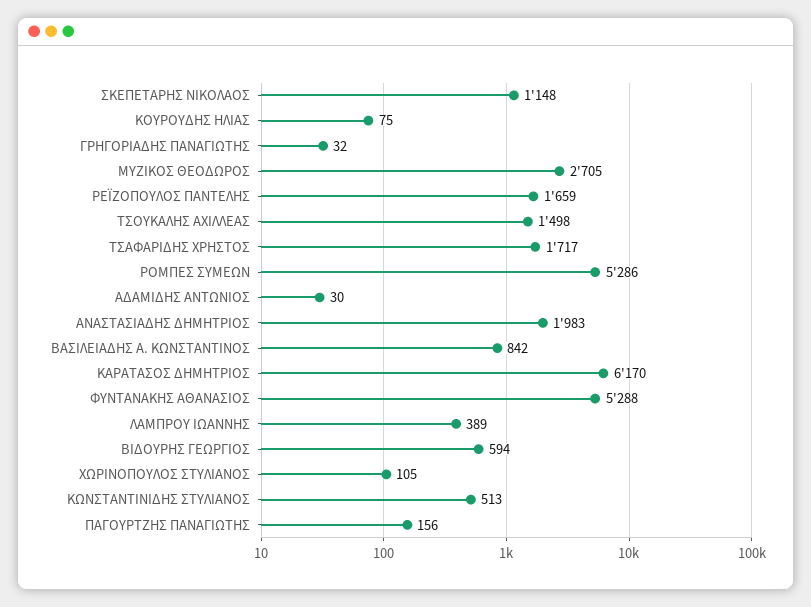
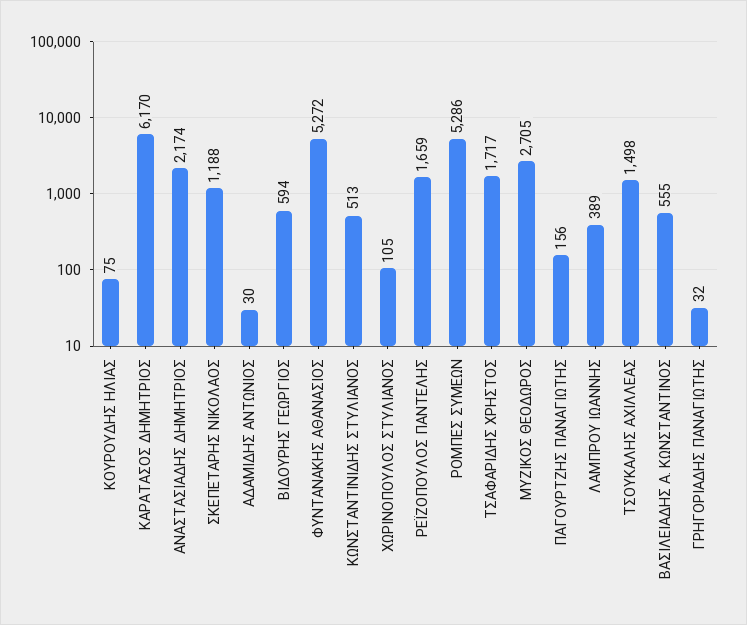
ΣΚΕΠΕΤΑΡΗΣ ΝΙΚΟΛΑΟΣ: 1148 -> 1188
ΑΝΑΣΤΑΣΙΑΔΗΣ ΔΗΜΗΤΡΙΟΣ: 1983 -> 2174
ΒΑΣΙΛΕΙΑΔΗΣ Α. ΚΩΝΣΤΑΝΤΙΝΟΣ: 842 -> 555
ΦΥΝΤΑΝΑΚΗΣ ΑΘΑΝΑΣΙΟΣ: 5288 -> 5272

